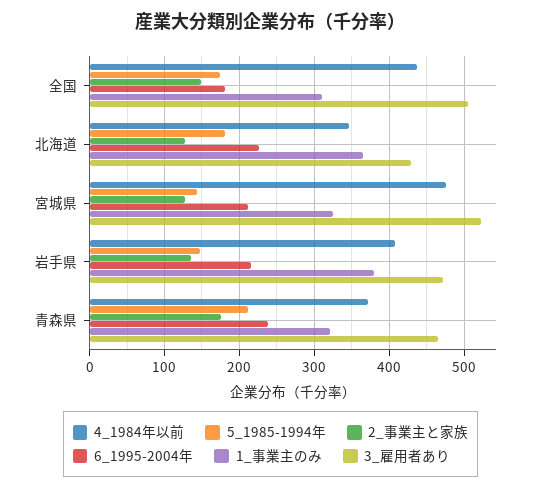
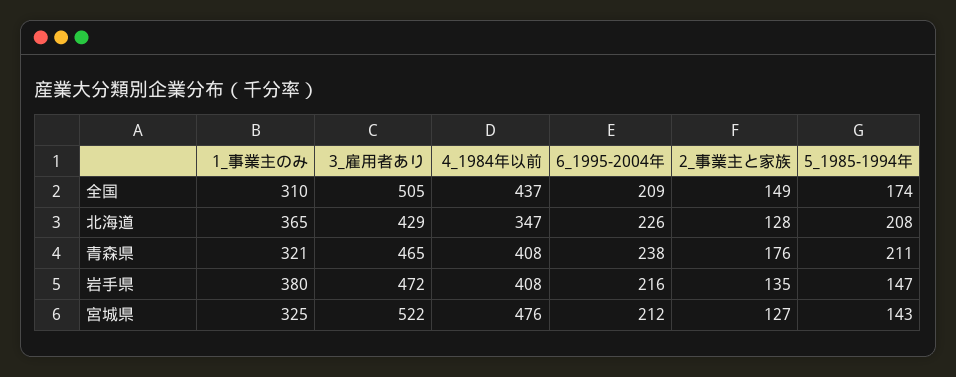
6_1995-2004年, 全国: 180 -> 209
5_1985-1994年, 北海道: 180 -> 208
4_1984年以前, 青森県: 370 -> 408

